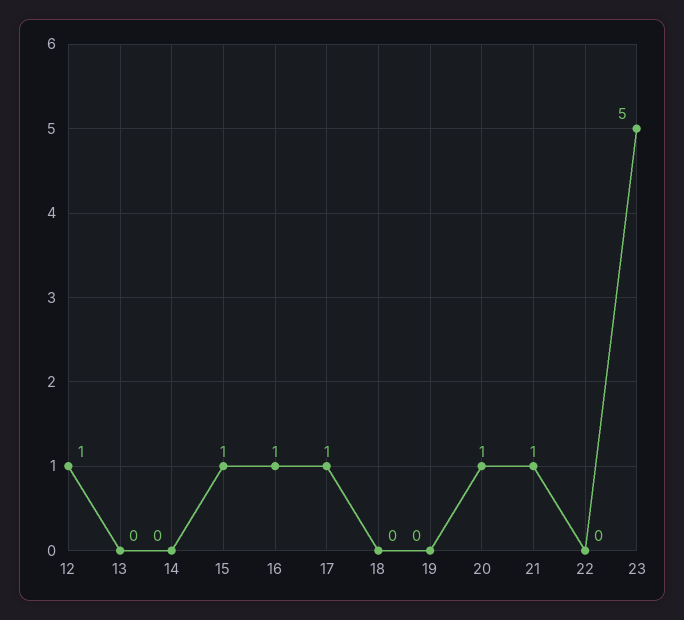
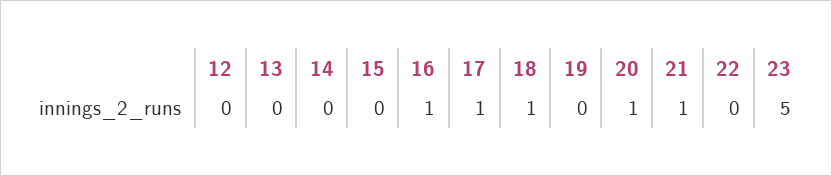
12: 1 -> 0
15: 1 -> 0
18: 0 -> 1

